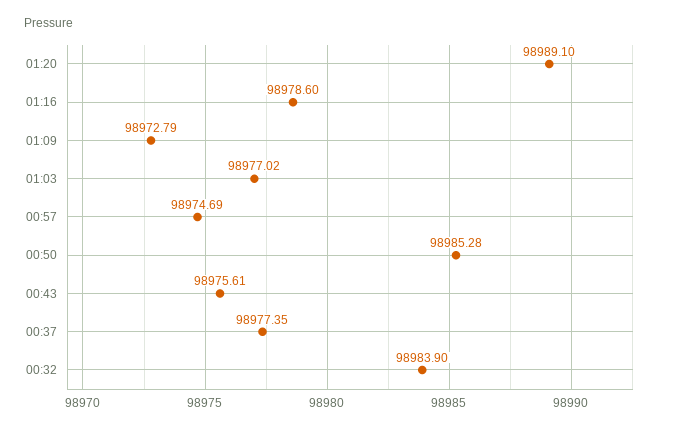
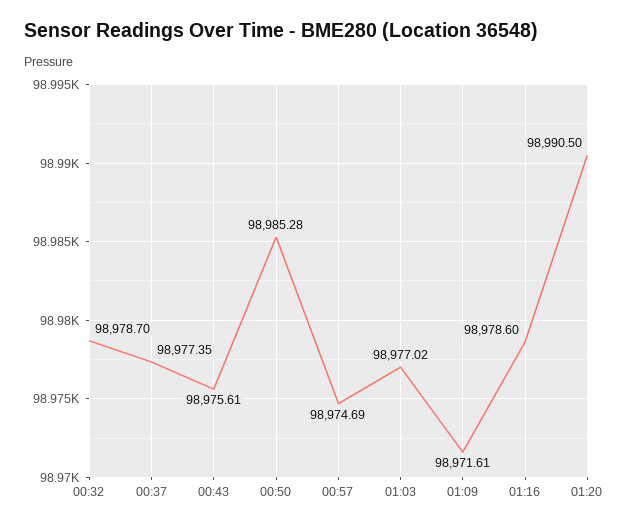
01:20: 98989.1 -> 98990.5
01:09: 98972.79 -> 98971.61
00:32: 98983.9 -> 98978.7

